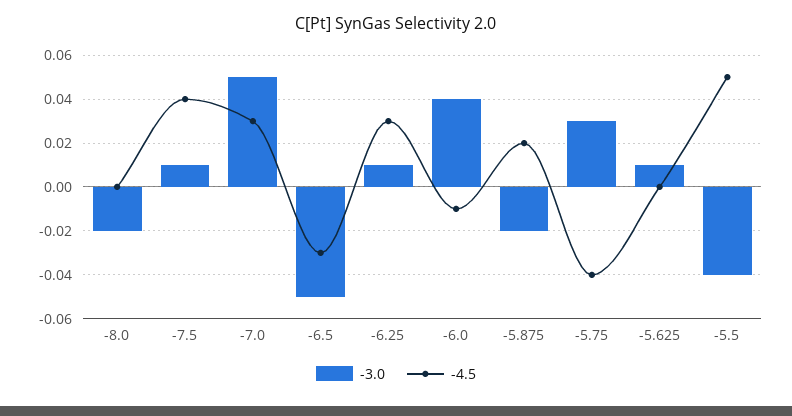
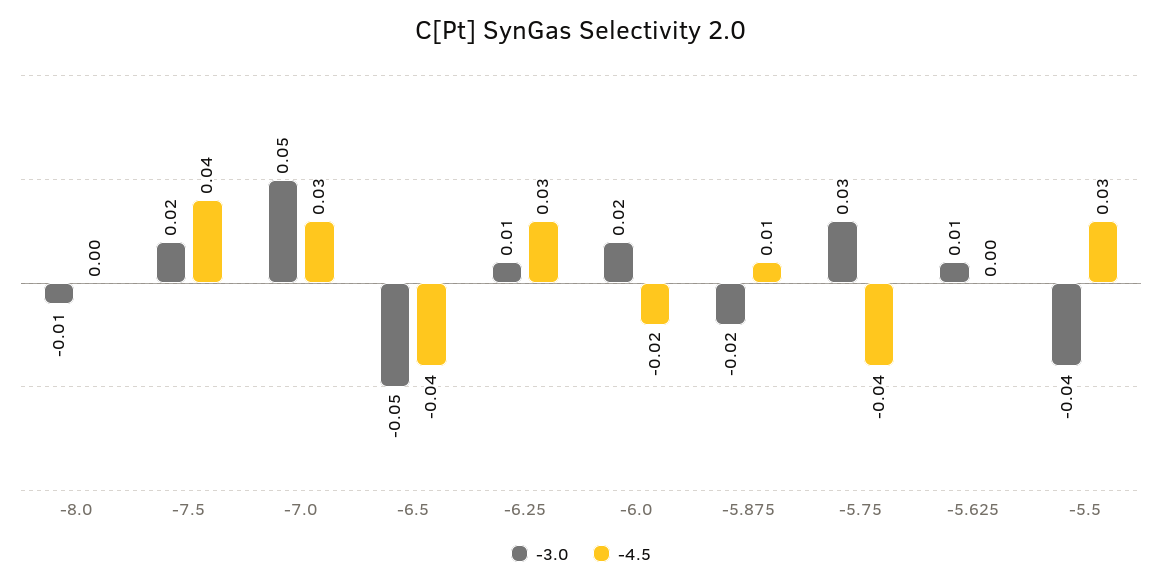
-3.0, -8.0: -0.02 -> -0.01
-3.0, -7.5: 0.01 -> 0.02
-4.5, -6.5: -0.03 -> -0.04
-3.0, -6.0: 0.04 -> 0.02
-4.5, -6.0: -0.01 -> -0.02
-4.5, -5.875: 0.02 -> 0.01
-4.5, -5.5: 0.05 -> 0.03

